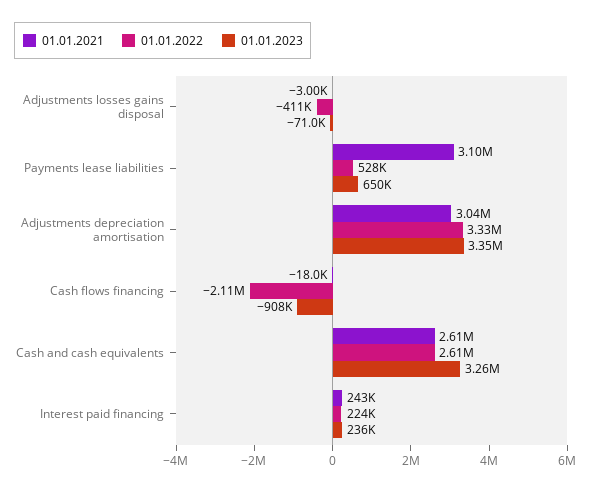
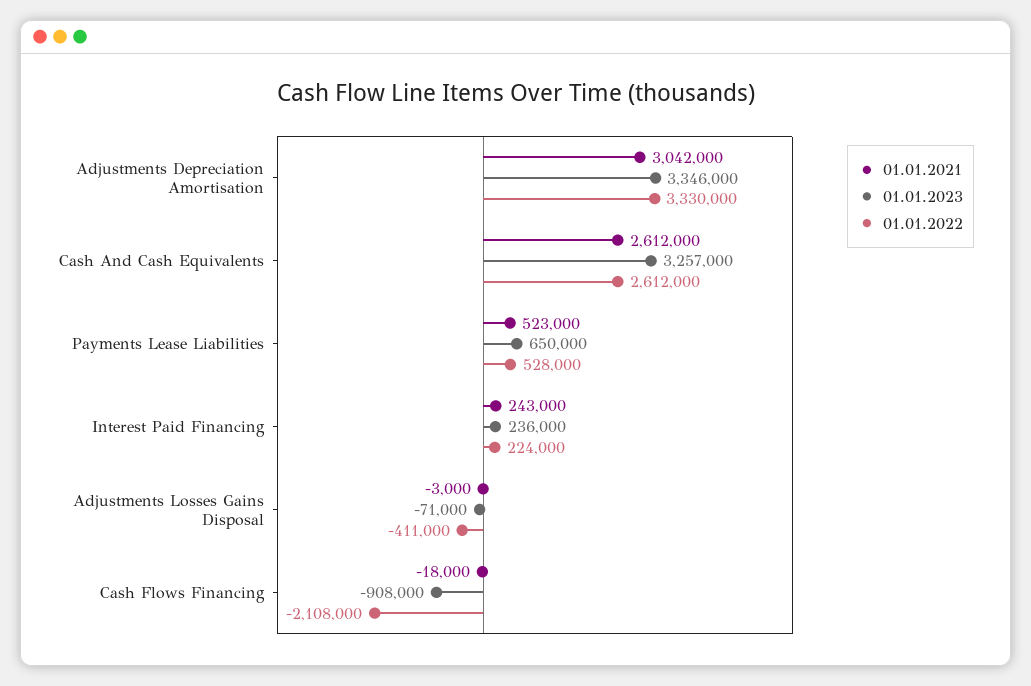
01.01.2021, Payments lease liabilities: 3100000 -> 523000

